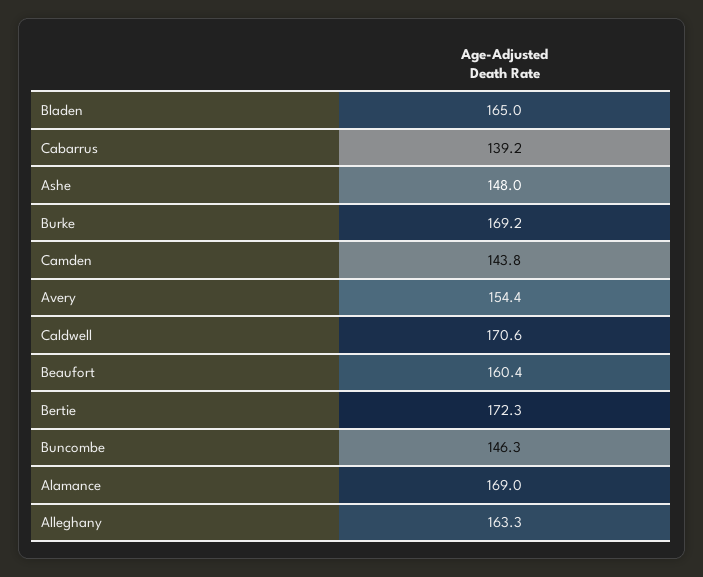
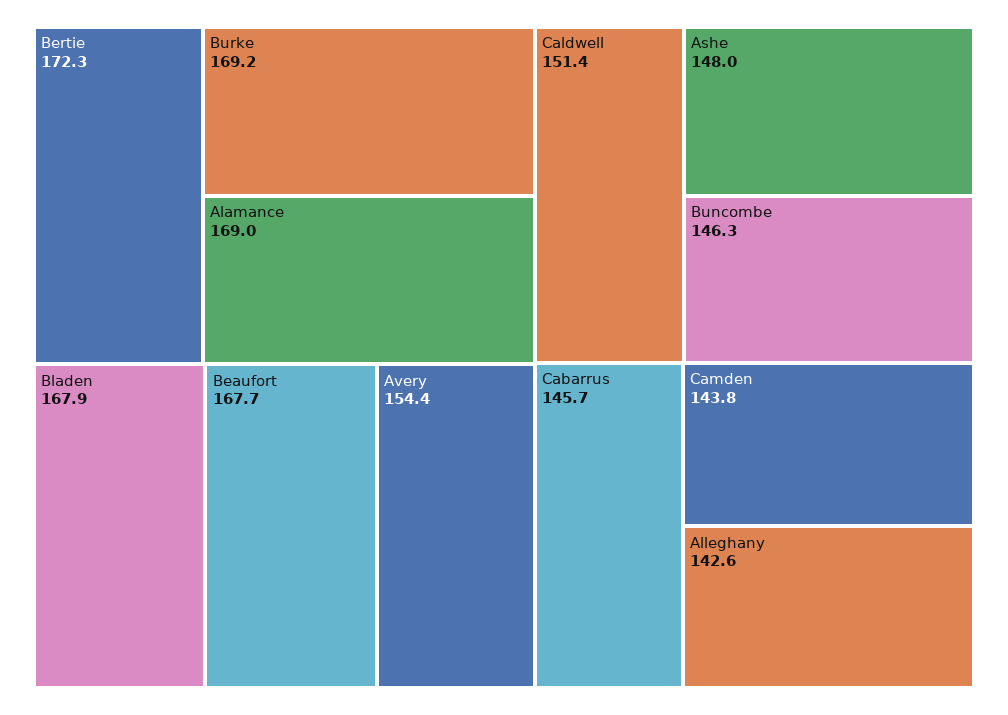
Bladen: 165 -> 167.9
Cabarrus: 139.2 -> 145.7
Caldwell: 170.6 -> 151.4
Beaufort: 160.4 -> 167.7
Alleghany: 163.3 -> 142.6

